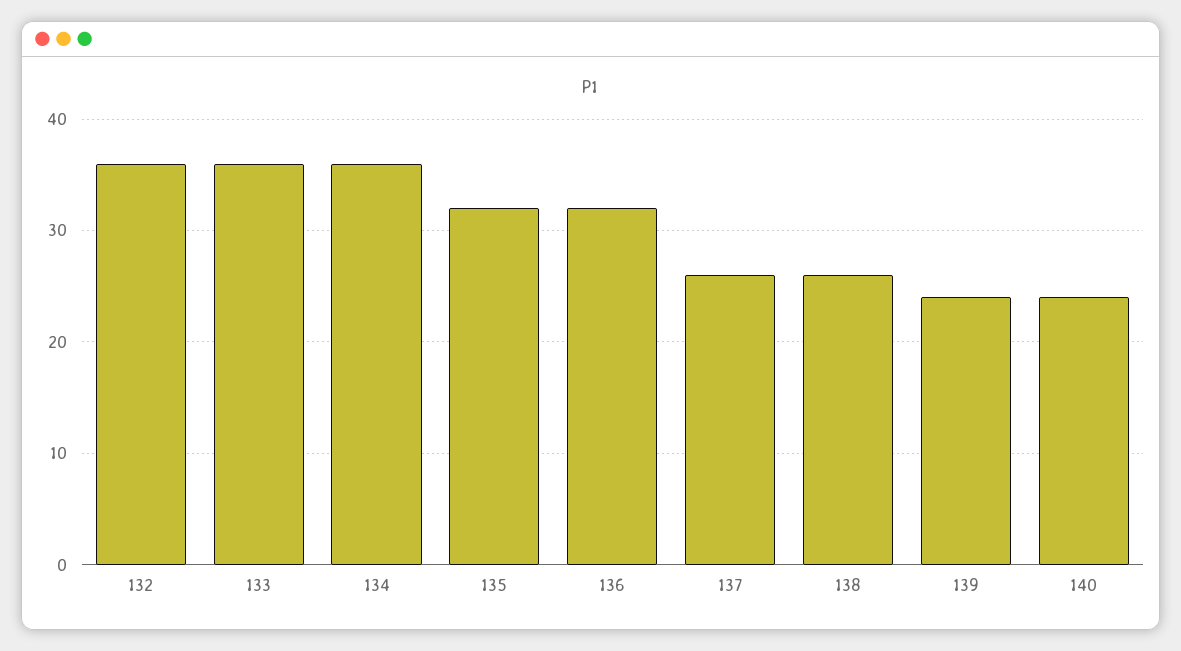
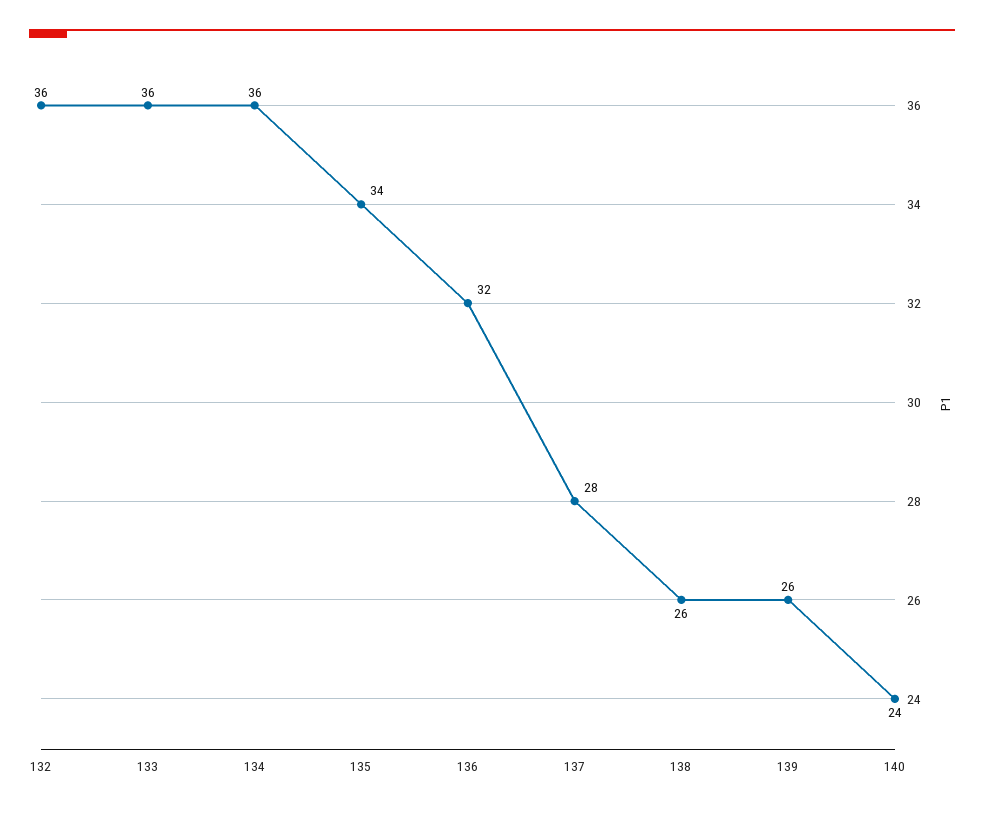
135: 32 -> 34
137: 26 -> 28
139: 24 -> 26

